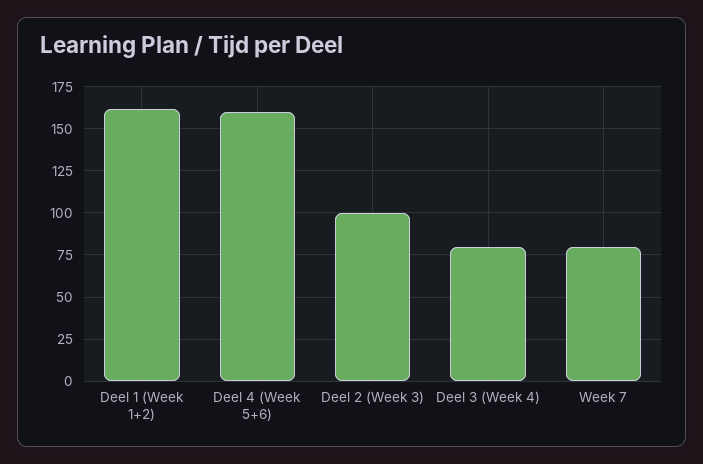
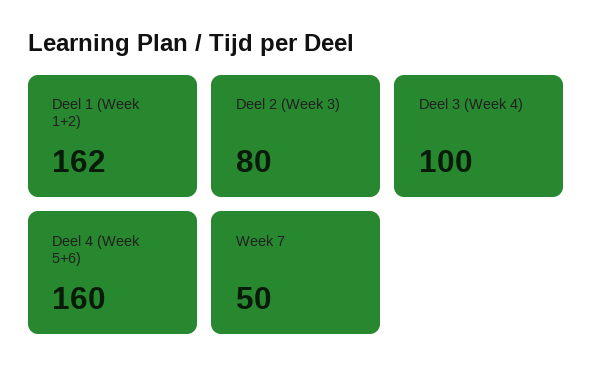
Deel 2 (Week 3): 100 -> 80
Deel 3 (Week 4): 80 -> 100
Week 7: 80 -> 50

